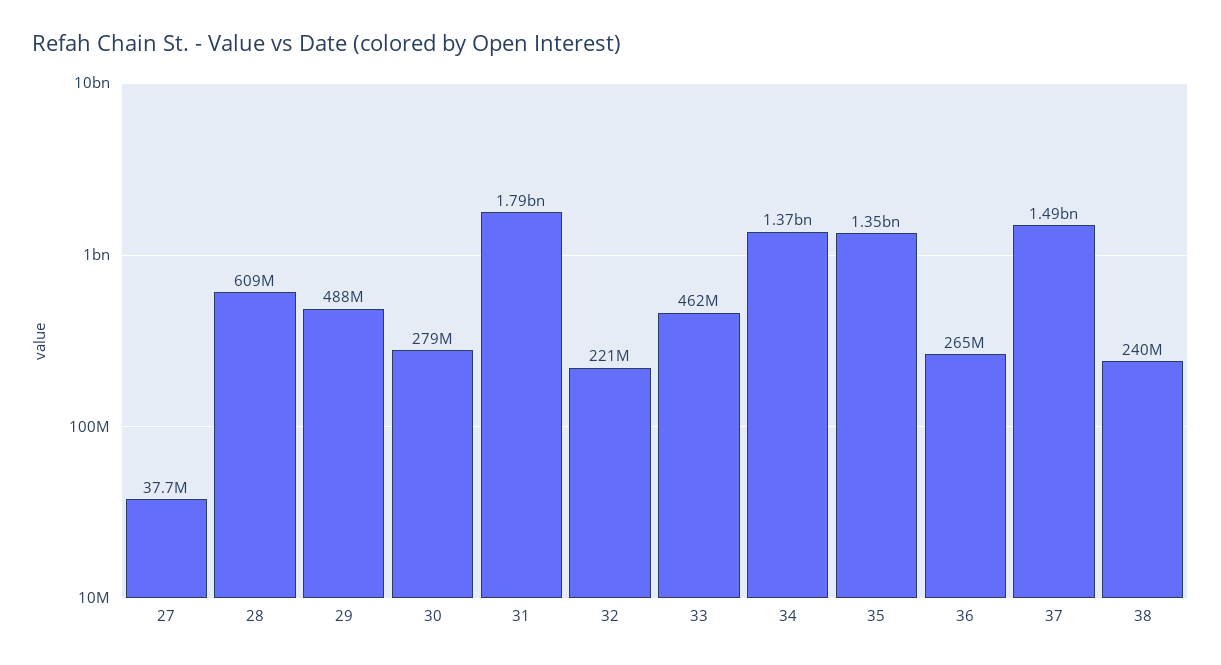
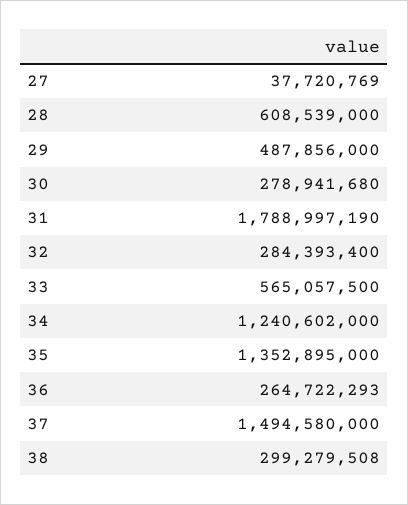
32: 221000000 -> 284393400
33: 462000000 -> 565057500
34: 1370000000 -> 1240602000
38: 240000000 -> 299279508

